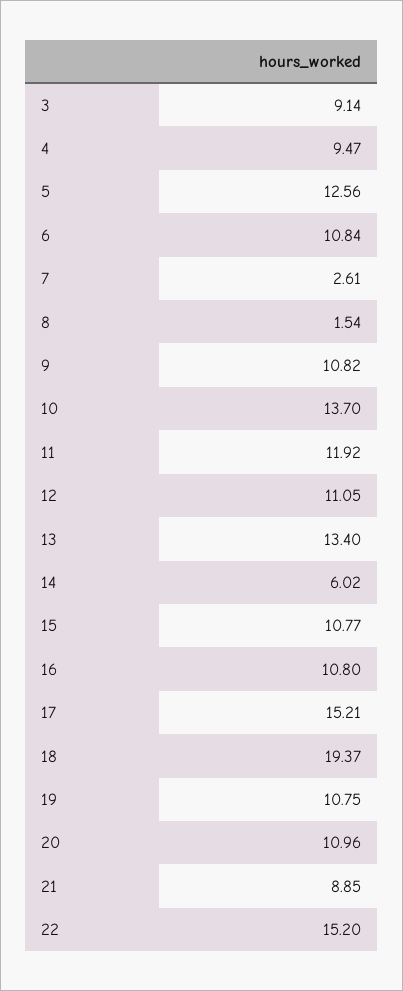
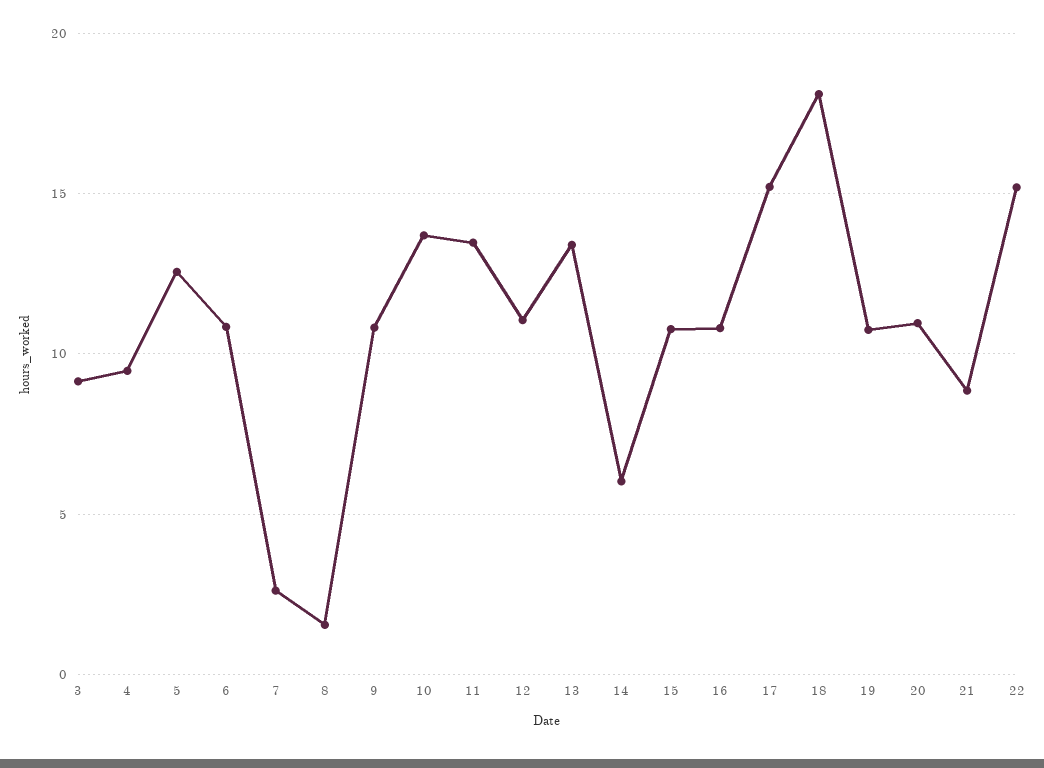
11: 11.92 -> 13.5
18: 19.37 -> 18

